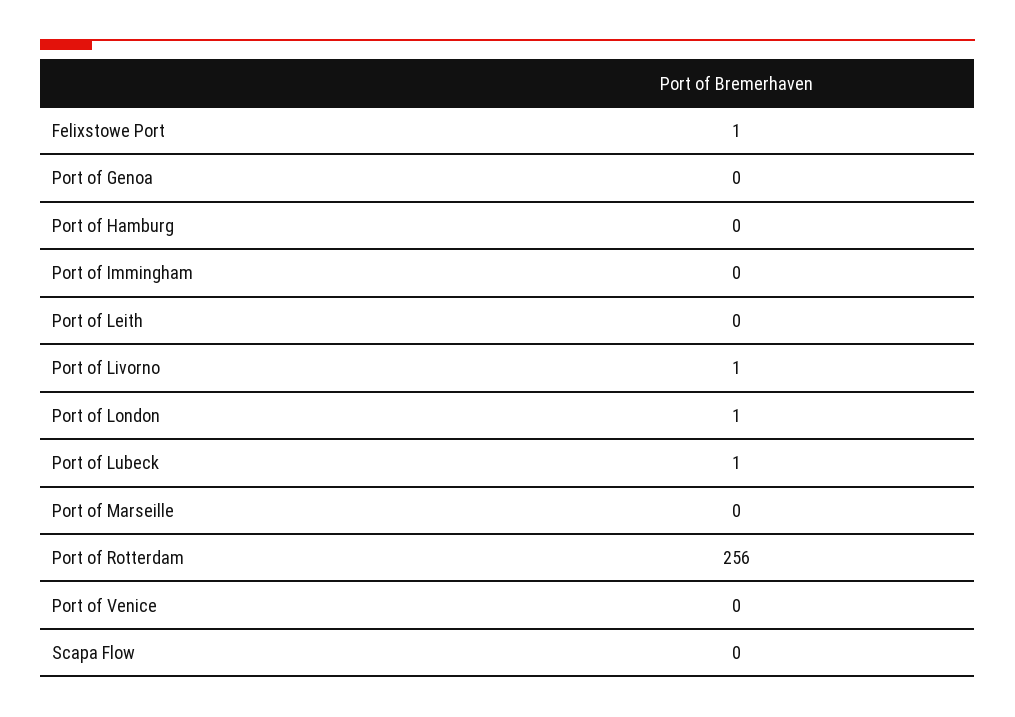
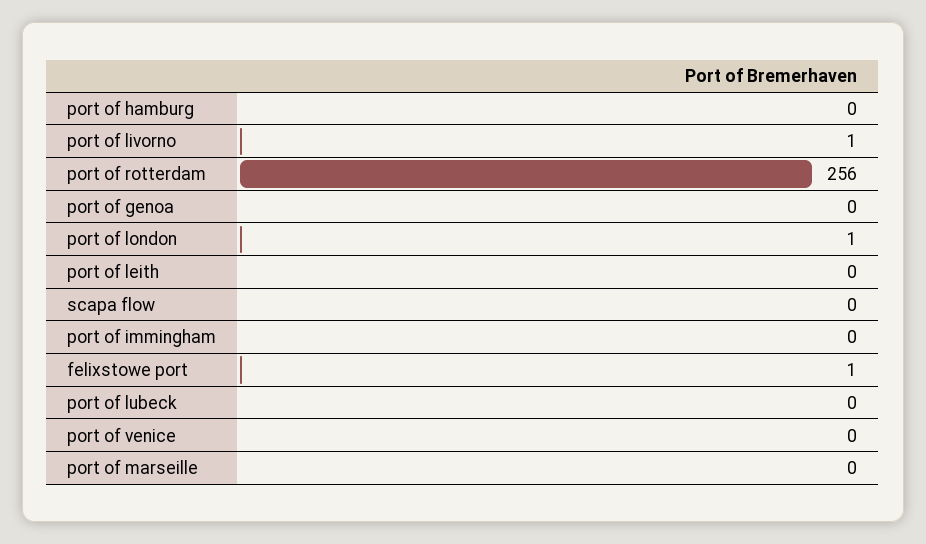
Port of Lubeck: 1 -> 0

